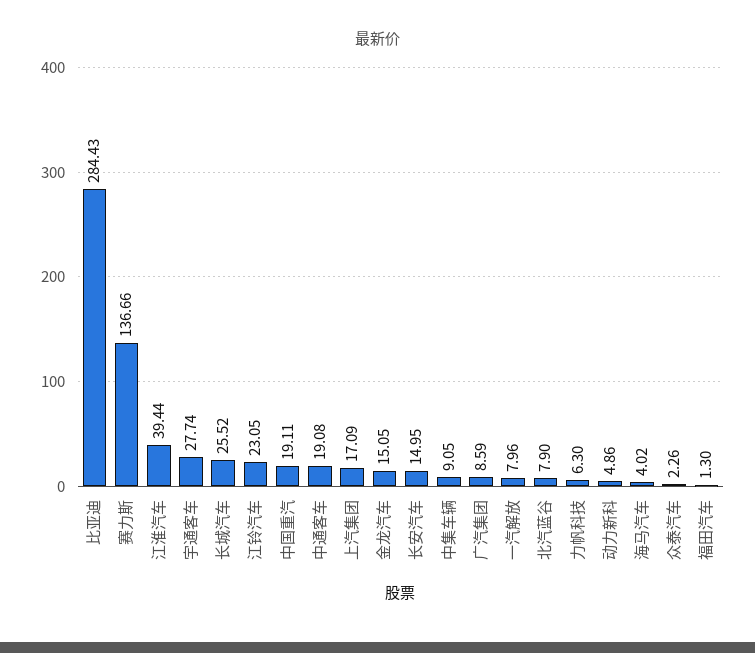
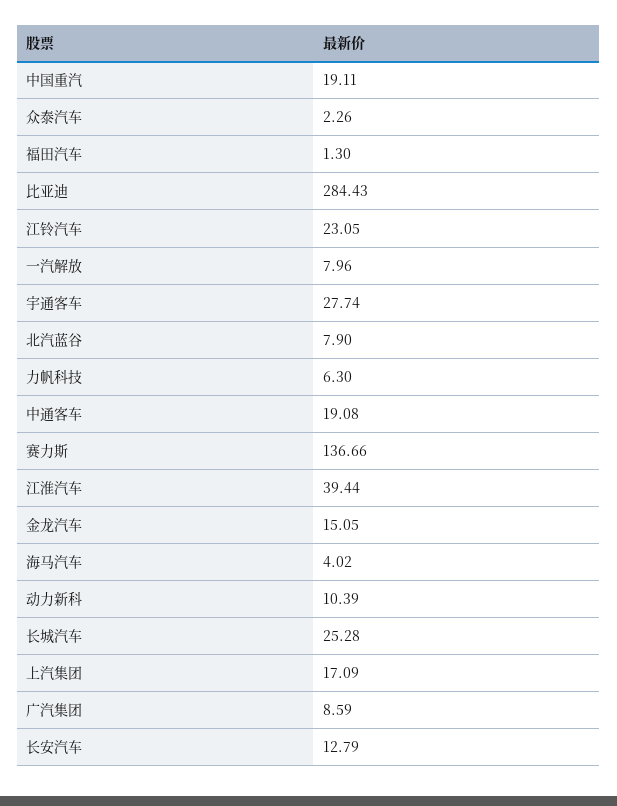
长城汽车: 25.52 -> 25.28
长安汽车: 14.95 -> 12.79
中集车辆: 9.05 -> none
动力新科: 4.86 -> 10.39

